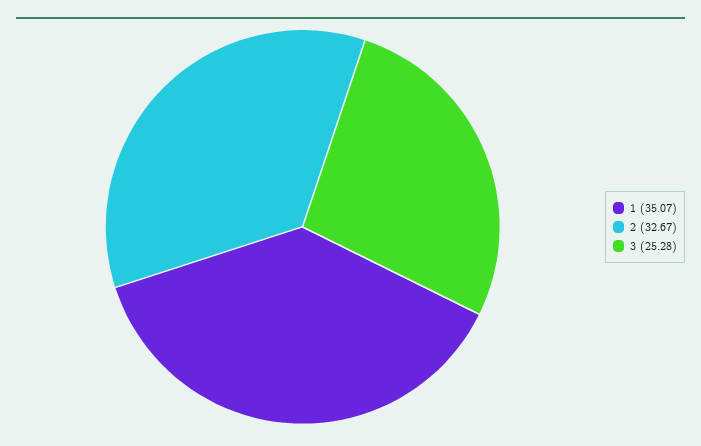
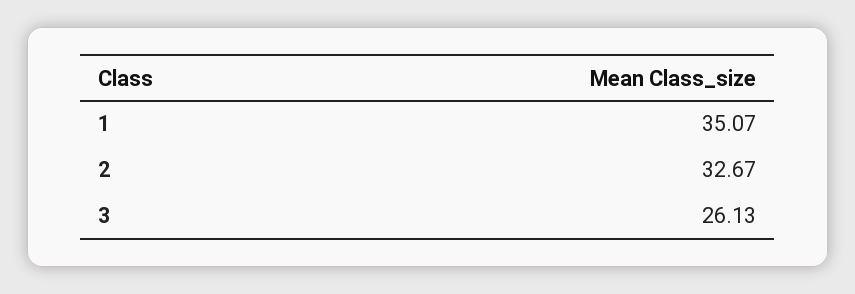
3: 25.28 -> 26.13

